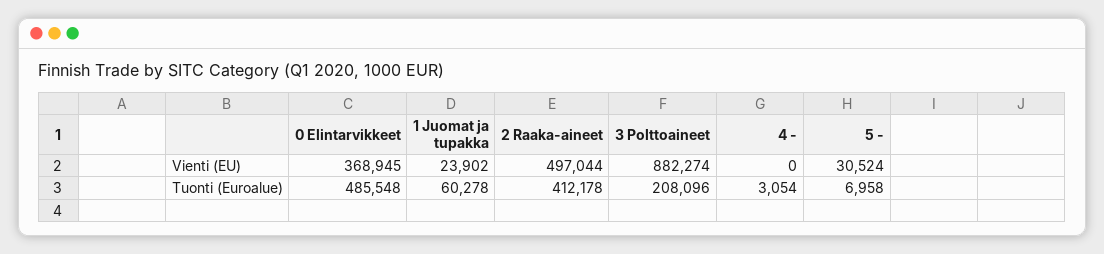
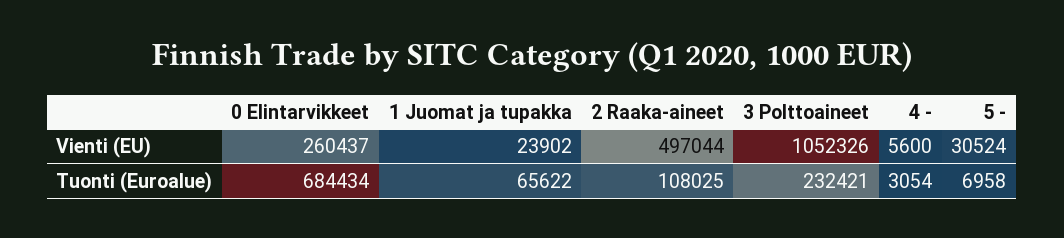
0 Elintarvikkeet, Vienti (EU): 368945 -> 260437
3 Polttoaineet, Vienti (EU): 882274 -> 1052326
4 -, Vienti (EU): 0 -> 5600
0 Elintarvikkeet, Tuonti (Euroalue): 485548 -> 684434
1 Juomat ja tupakka, Tuonti (Euroalue): 60278 -> 65622
2 Raaka-aineet, Tuonti (Euroalue): 412178 -> 108025
3 Polttoaineet, Tuonti (Euroalue): 208096 -> 232421

